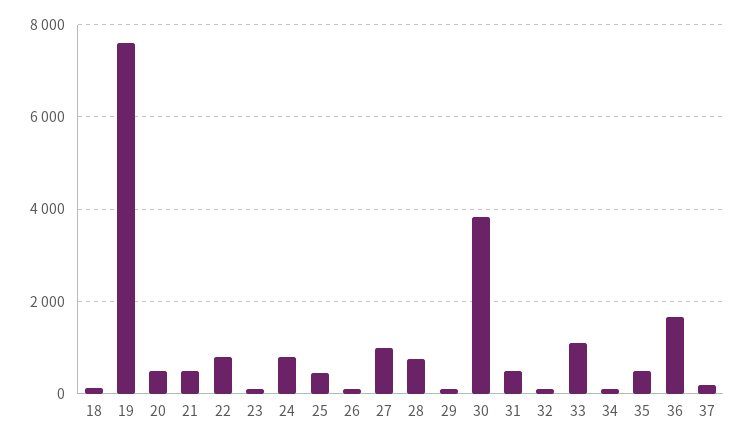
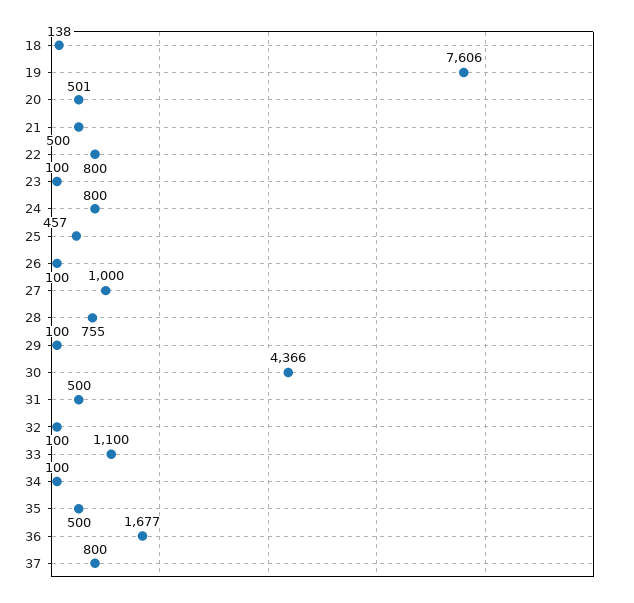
30: 3800 -> 4366
37: 200 -> 800

